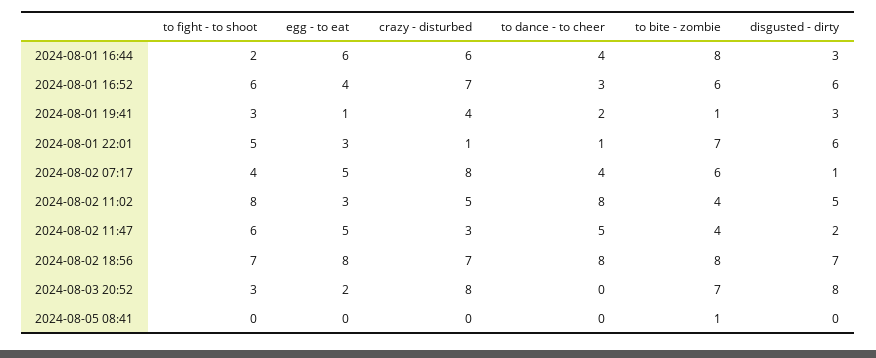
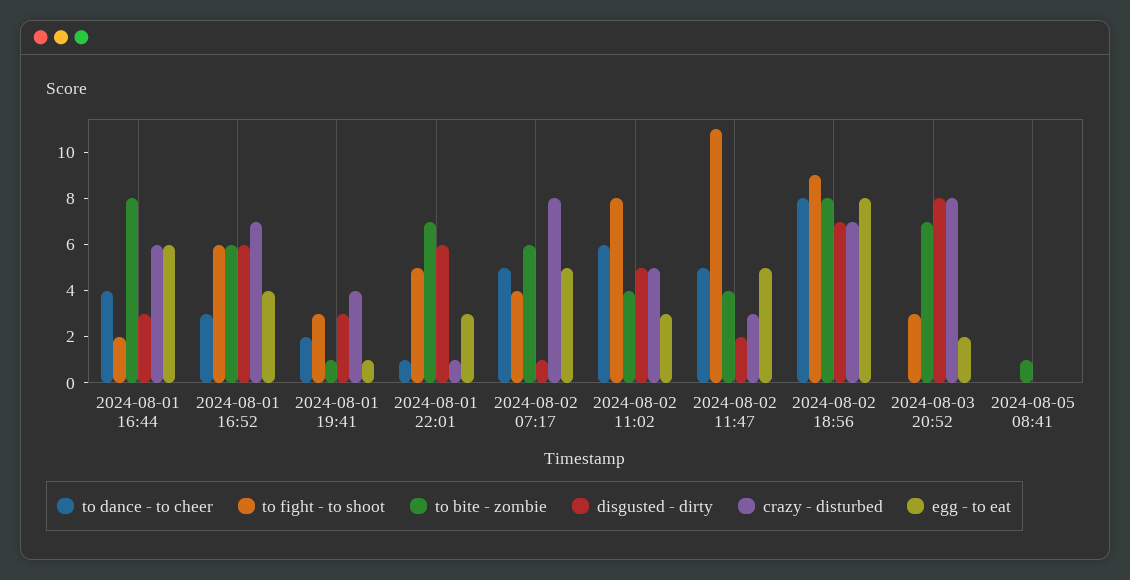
to dance - to cheer, 2024-08-02 07:17: 4 -> 5
to dance - to cheer, 2024-08-02 11:02: 8 -> 6
to fight - to shoot, 2024-08-02 11:47: 6 -> 11
to fight - to shoot, 2024-08-02 18:56: 7 -> 9

